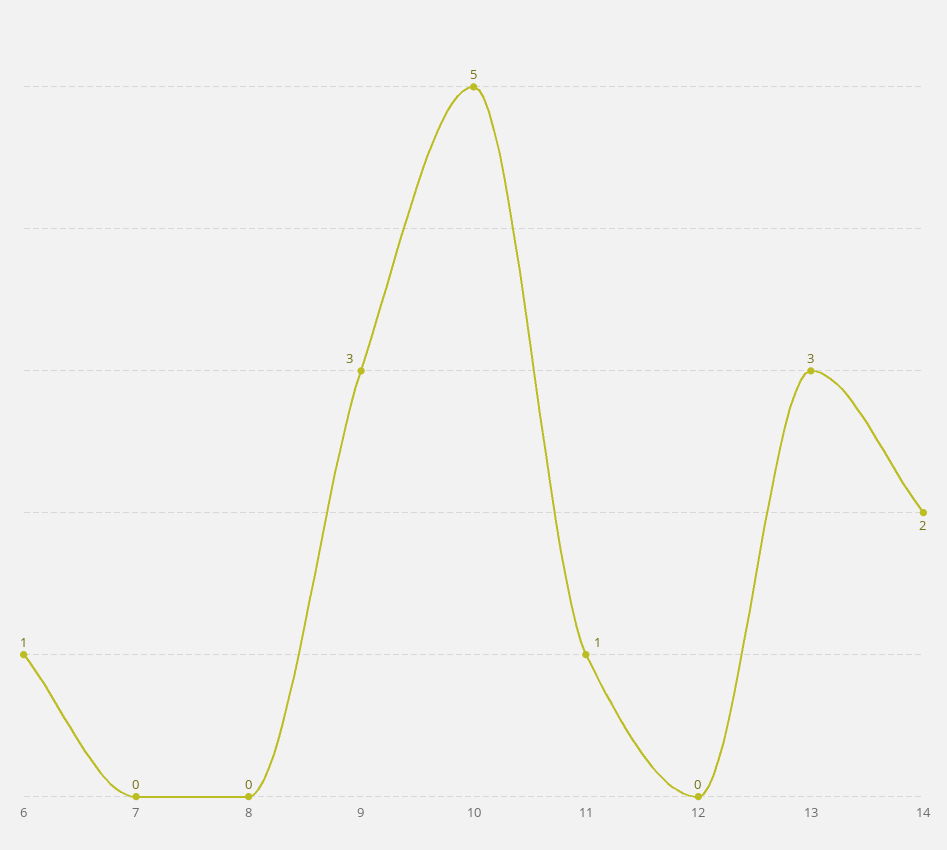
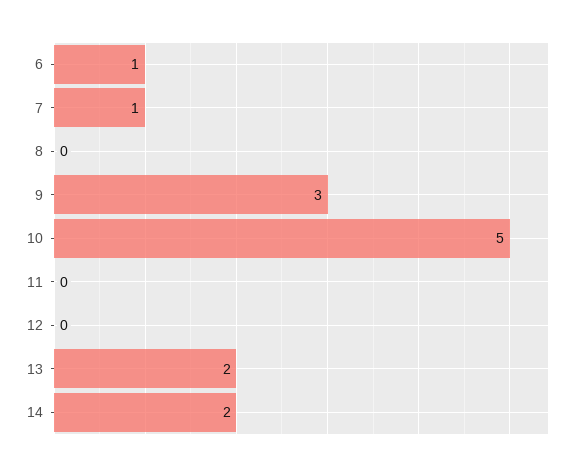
7: 0 -> 1
11: 1 -> 0
13: 3 -> 2

